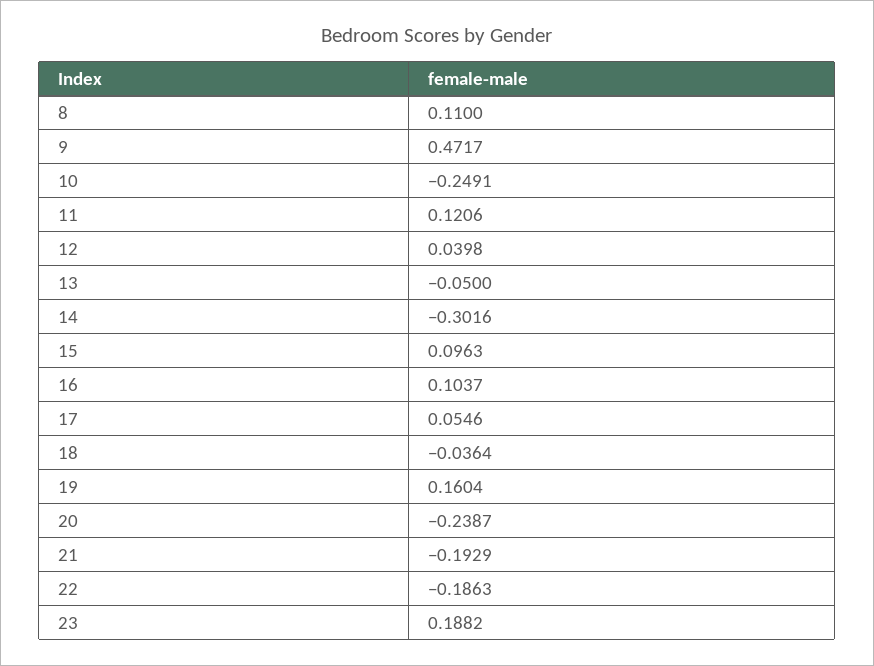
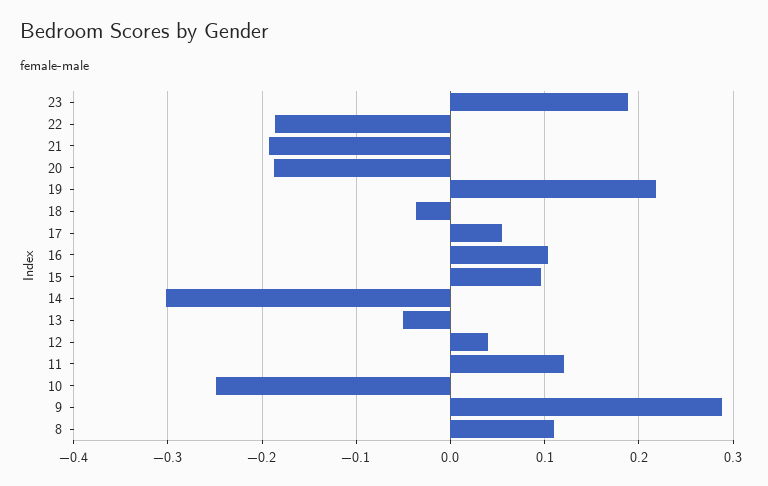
9: 0.4717 -> 0.29
19: 0.1604 -> 0.22
20: -0.2387 -> -0.19

